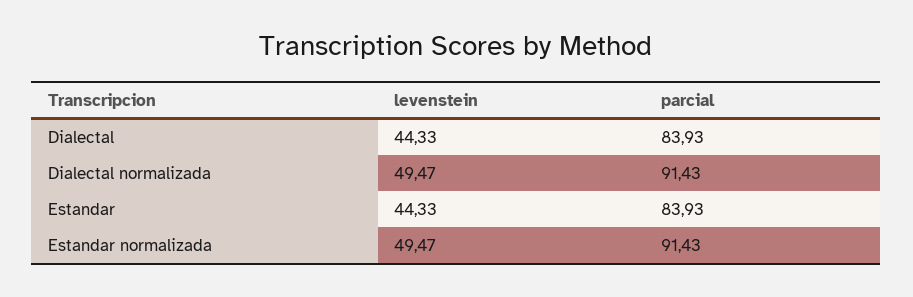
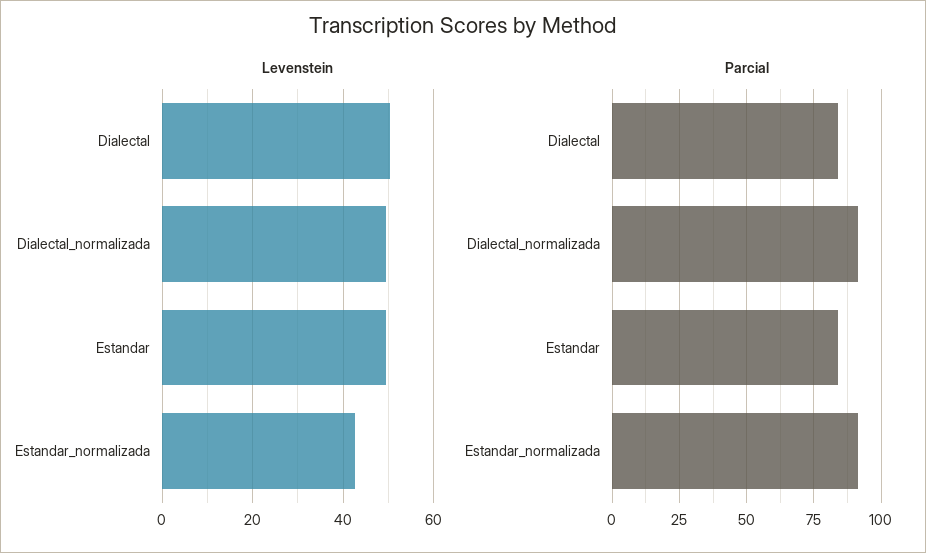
levenstein, Dialectal: 44.33 -> 50
levenstein, Estandar: 44.33 -> 50
levenstein, Estandar normalizada: 49.47 -> 42

